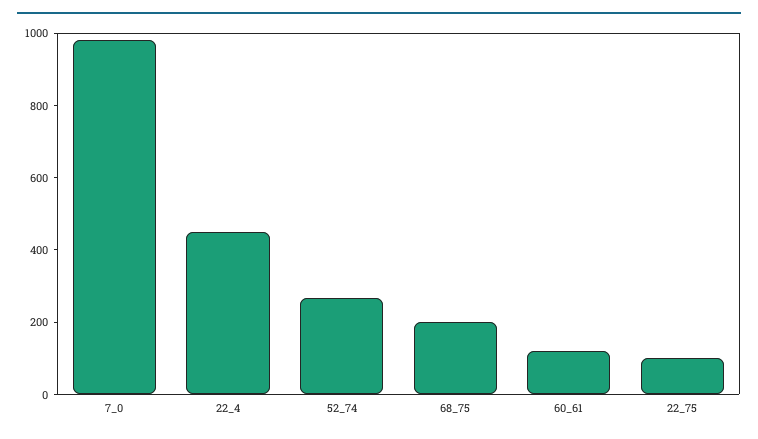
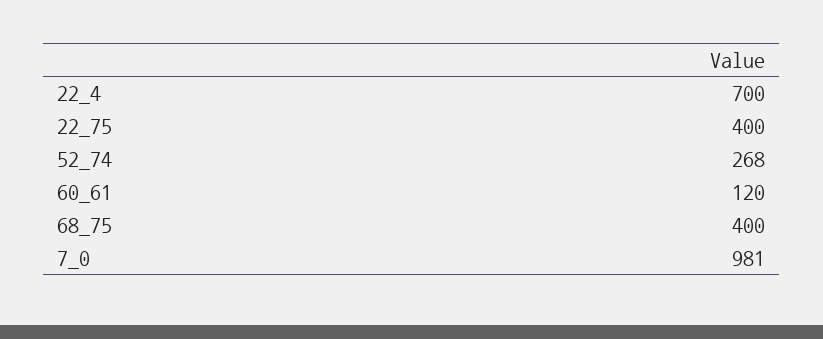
22_4: 450 -> 700
68_75: 200 -> 400
22_75: 100 -> 400

